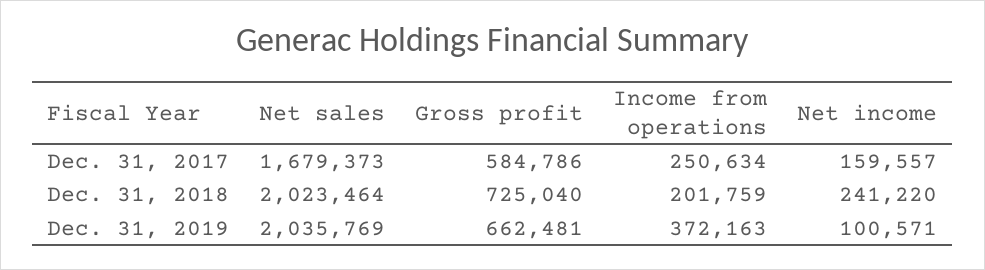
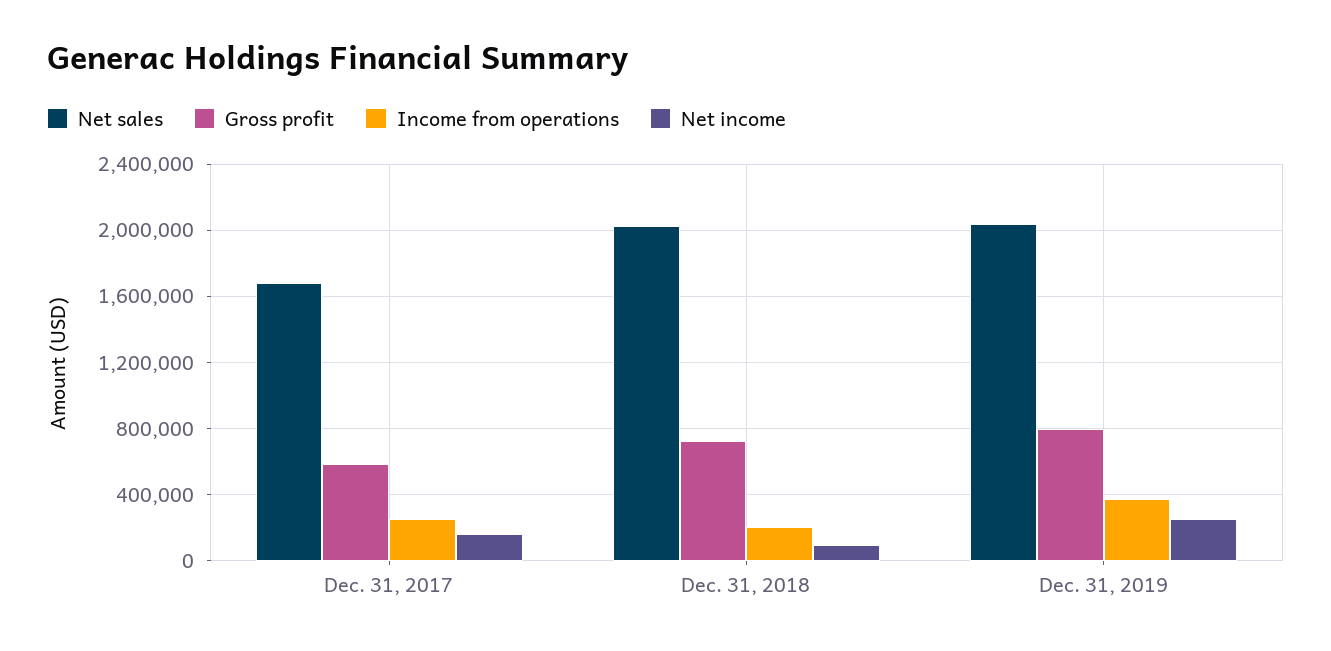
Net income, Dec. 31, 2018: 241220 -> 100000
Gross profit, Dec. 31, 2019: 662481 -> 800000
Net income, Dec. 31, 2019: 100571 -> 250000

